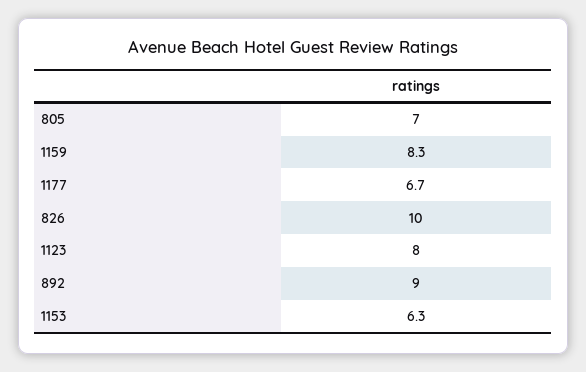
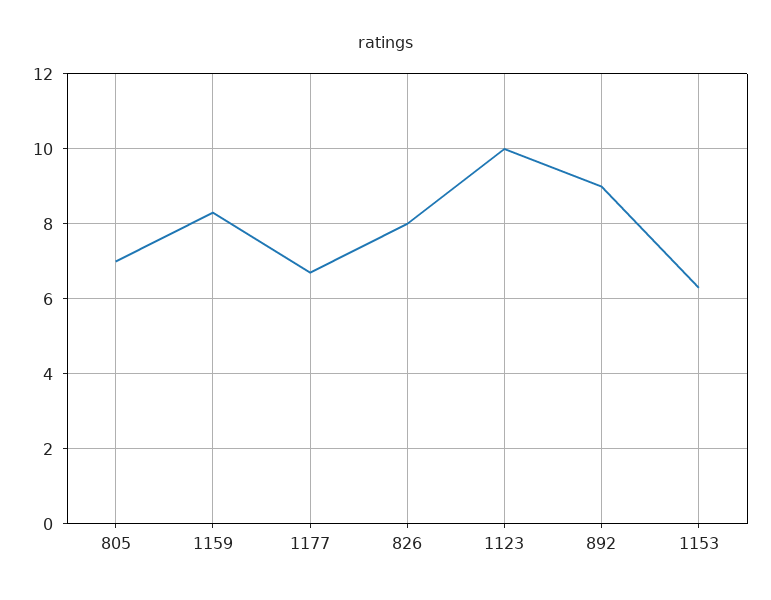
826: 10 -> 8
1123: 8 -> 10

